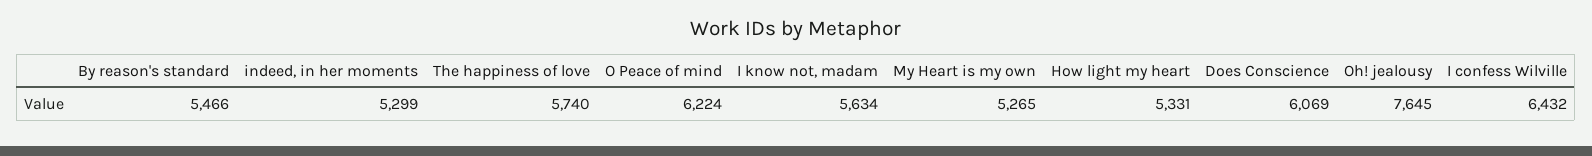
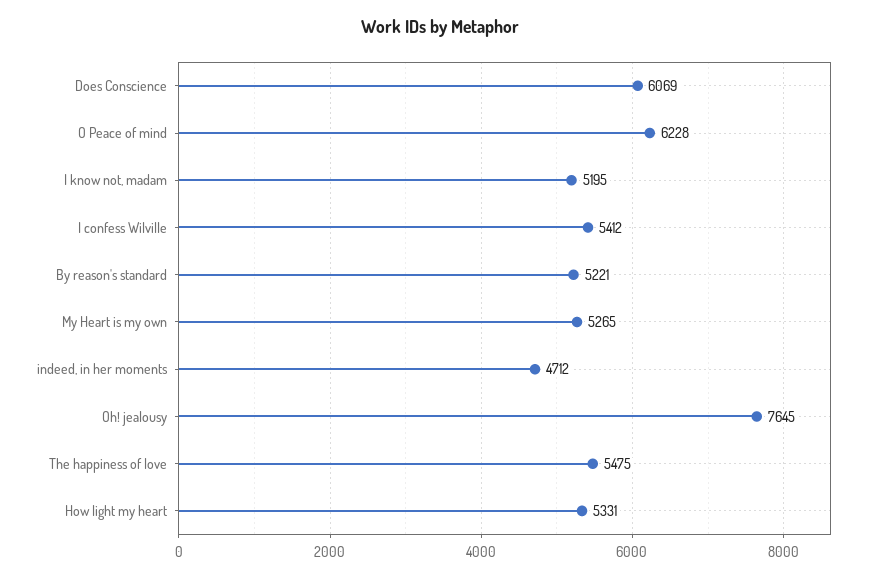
By reason's standard: 5466 -> 5221
indeed, in her moments: 5299 -> 4712
The happiness of love: 5740 -> 5475
O Peace of mind: 6224 -> 6228
I know not, madam: 5634 -> 5195
I confess Wilville: 6432 -> 5412

